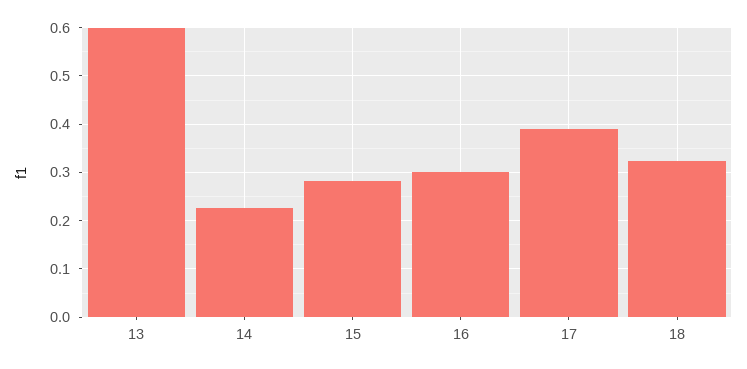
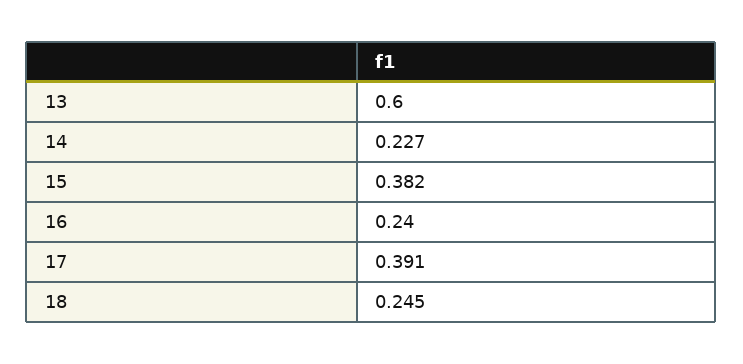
15: 0.28 -> 0.382
16: 0.3 -> 0.24
18: 0.32 -> 0.245

